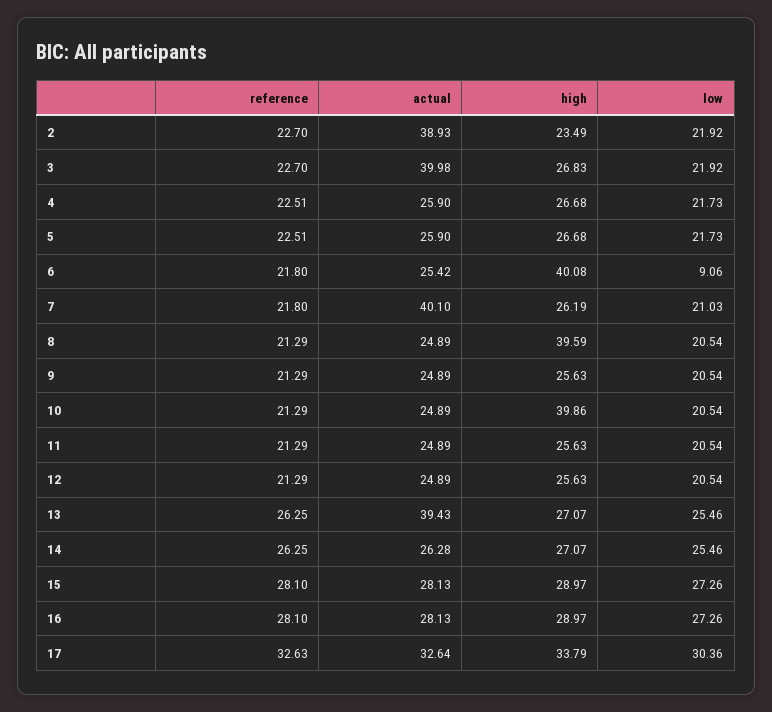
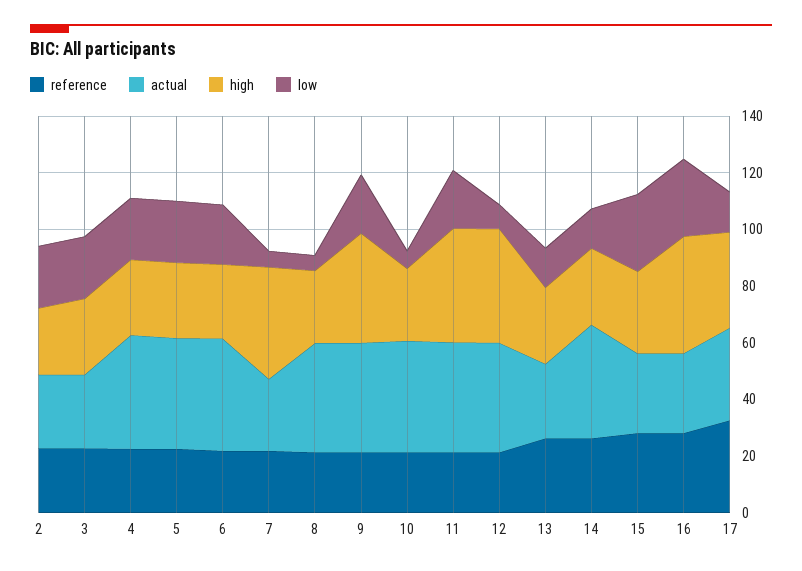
actual, 2: 38.93 -> 25
actual, 3: 39.98 -> 25
actual, 4: 25.9 -> 40
actual, 5: 25.9 -> 40
actual, 6: 25.42 -> 40
high, 6: 40.08 -> 25
low, 6: 9.06 -> 20
actual, 7: 40.1 -> 25
high, 7: 26.19 -> 40
low, 7: 21.03 -> 5
actual, 8: 24.89 -> 40
high, 8: 39.59 -> 25
low, 8: 20.54 -> 5
actual, 9: 24.89 -> 40
high, 9: 25.63 -> 40
actual, 10: 24.89 -> 40
high, 10: 39.86 -> 25
low, 10: 20.54 -> 5
actual, 11: 24.89 -> 40
high, 11: 25.63 -> 40
actual, 12: 24.89 -> 40
high, 12: 25.63 -> 40
low, 12: 20.54 -> 10
actual, 13: 39.43 -> 25
low, 13: 25.46 -> 15
actual, 14: 26.28 -> 40
low, 14: 25.46 -> 15
high, 16: 28.97 -> 40
low, 17: 30.36 -> 15

